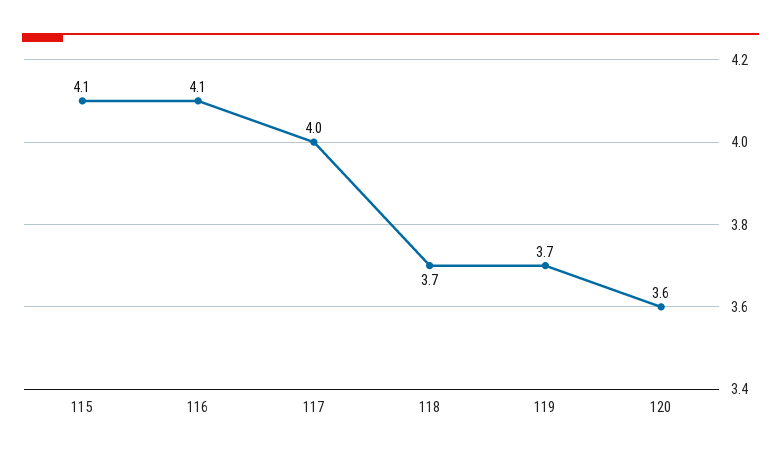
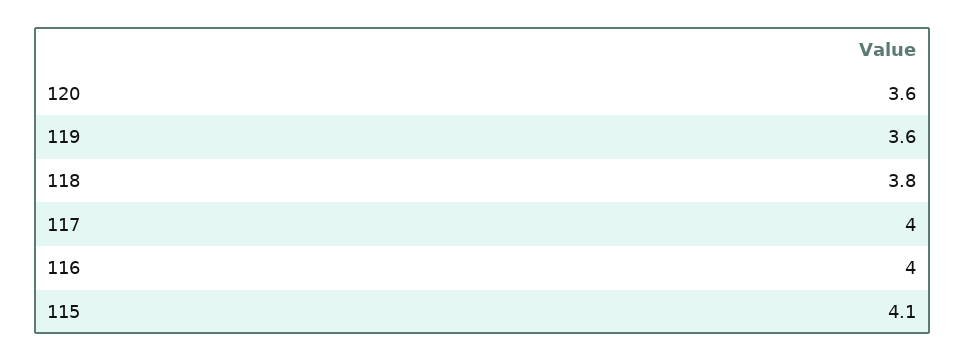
116: 4.1 -> 4
118: 3.7 -> 3.8
119: 3.7 -> 3.6

